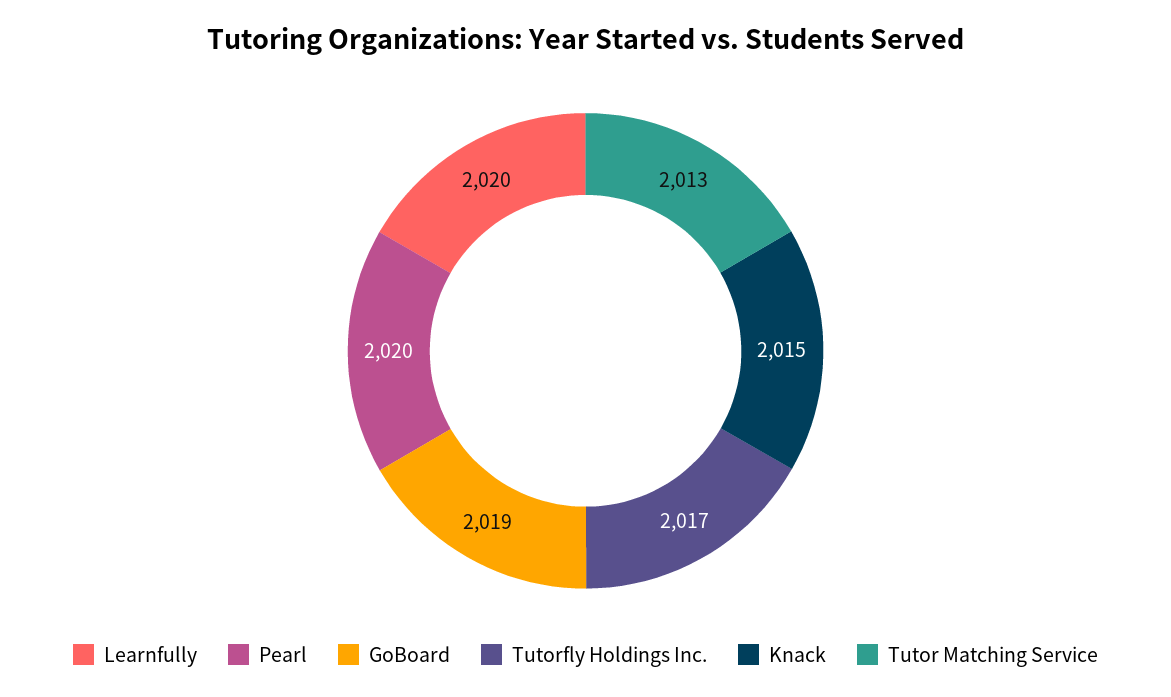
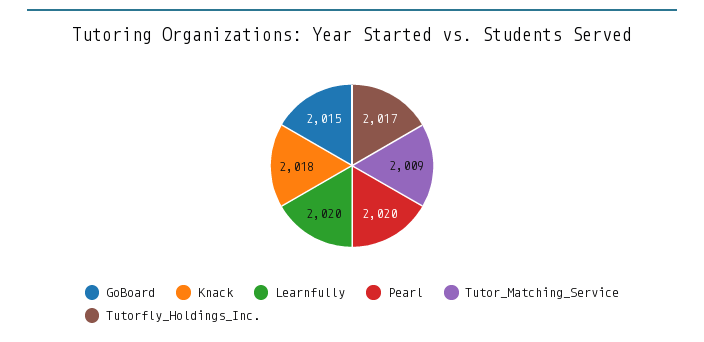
GoBoard: 2019 -> 2015
Knack: 2015 -> 2018
Tutor Matching Service: 2013 -> 2009

